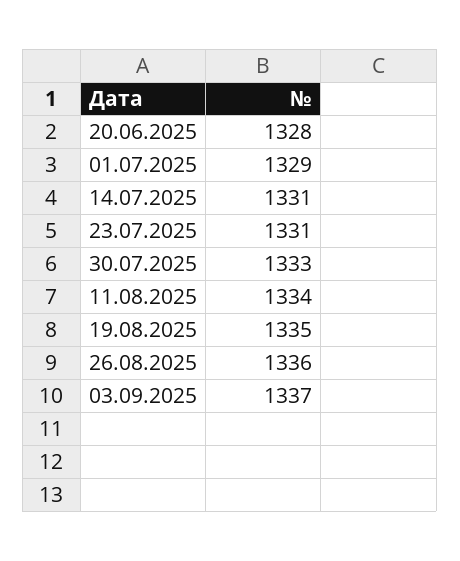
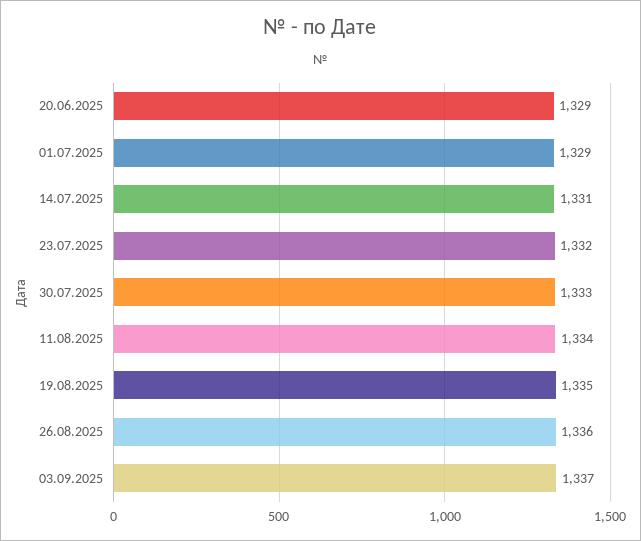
20.06.2025: 1328 -> 1329
23.07.2025: 1331 -> 1332

